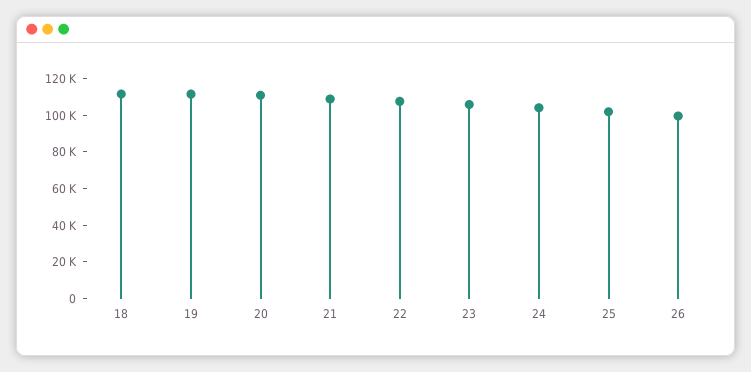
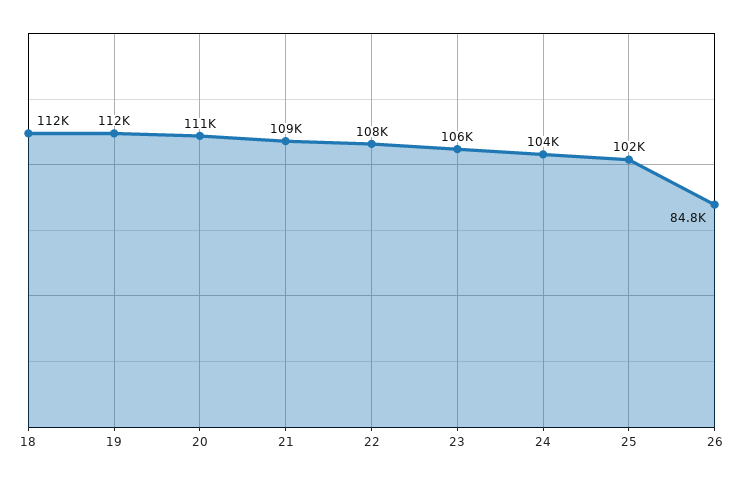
26: 100000 -> 84800

